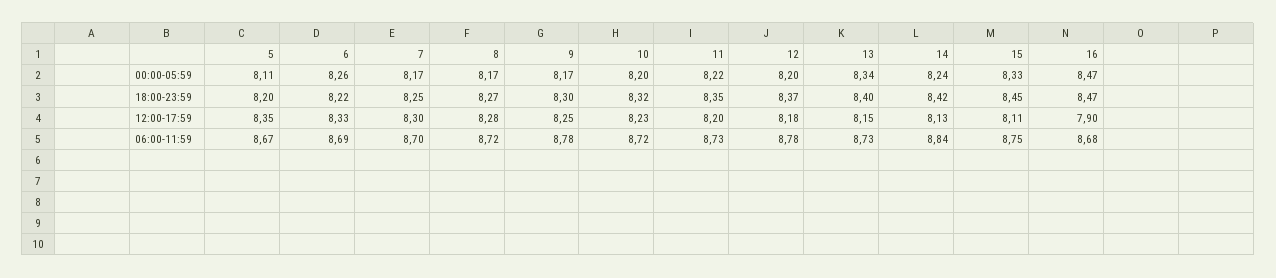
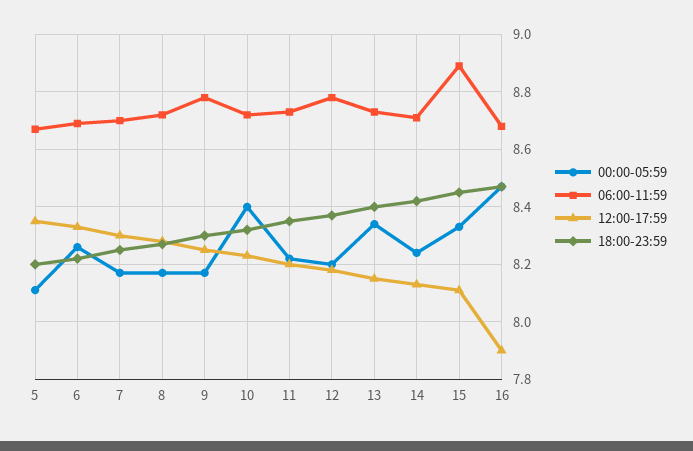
00:00-05:59, 10: 8.2 -> 8.4
06:00-11:59, 14: 8.84 -> 8.7
06:00-11:59, 15: 8.75 -> 8.9

